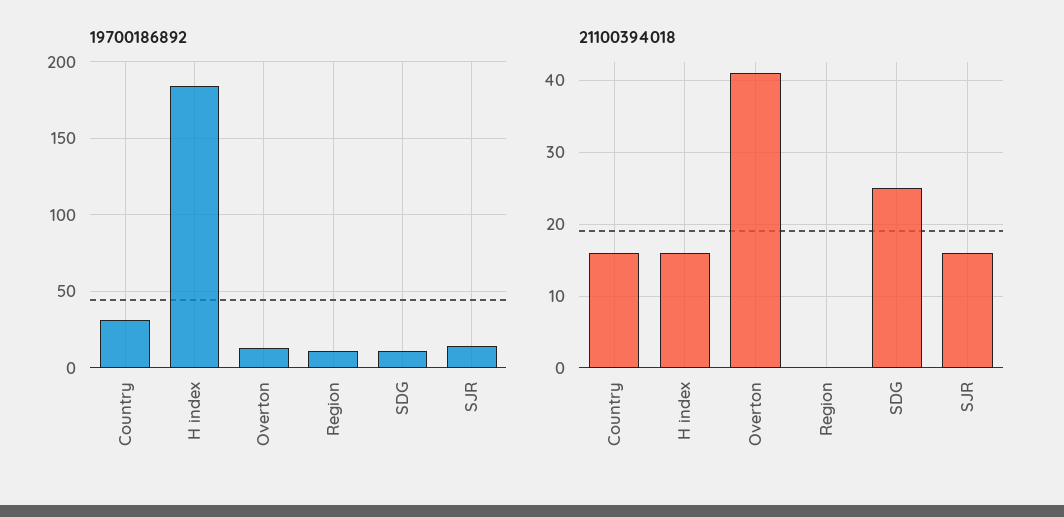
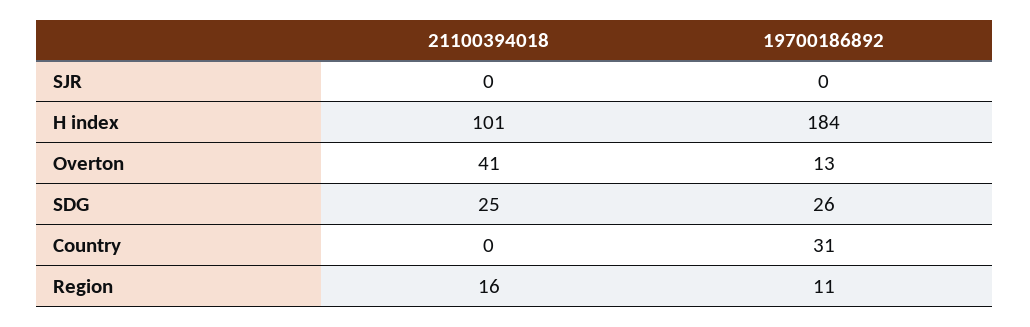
19700186892, SDG: 10 -> 26
19700186892, SJR: 15 -> 0
21100394018, Country: 16 -> 0
21100394018, H index: 16 -> 101
21100394018, Region: 0 -> 16
21100394018, SJR: 16 -> 0

